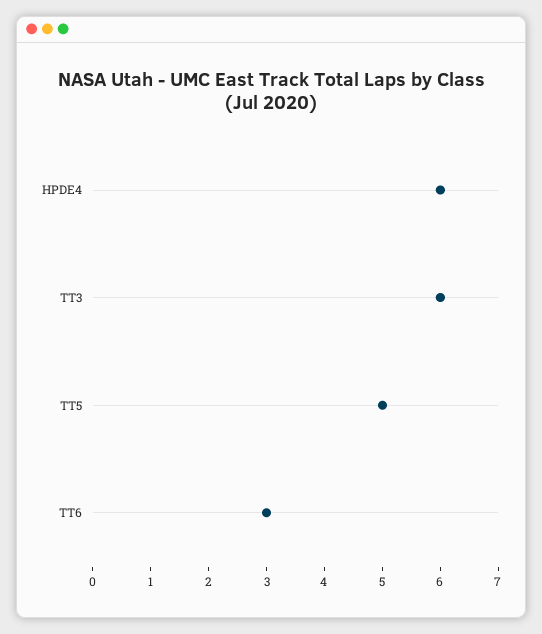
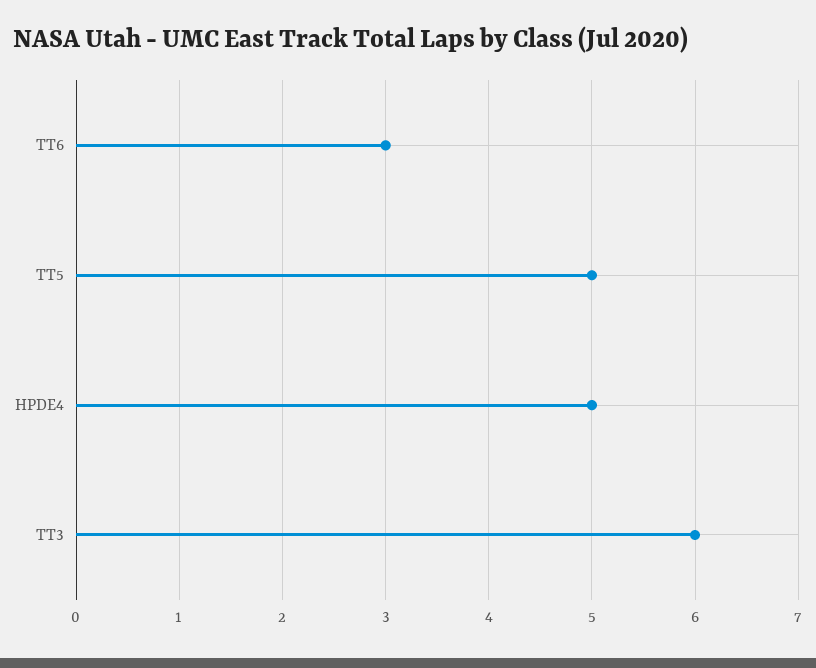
HPDE4: 6 -> 5

